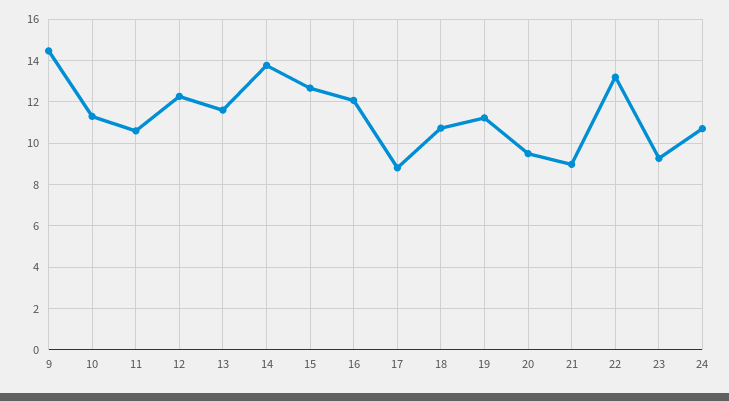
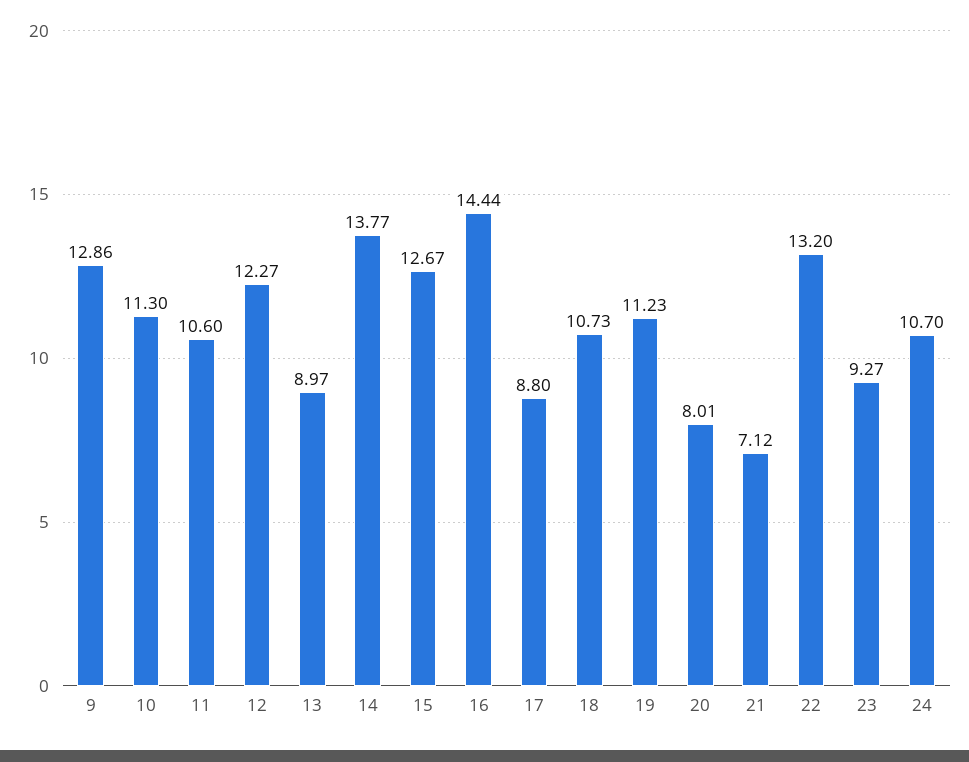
9: 14.5 -> 12.86
13: 11.5 -> 8.97
16: 12 -> 14.44
20: 9.5 -> 8.01
21: 9 -> 7.12

